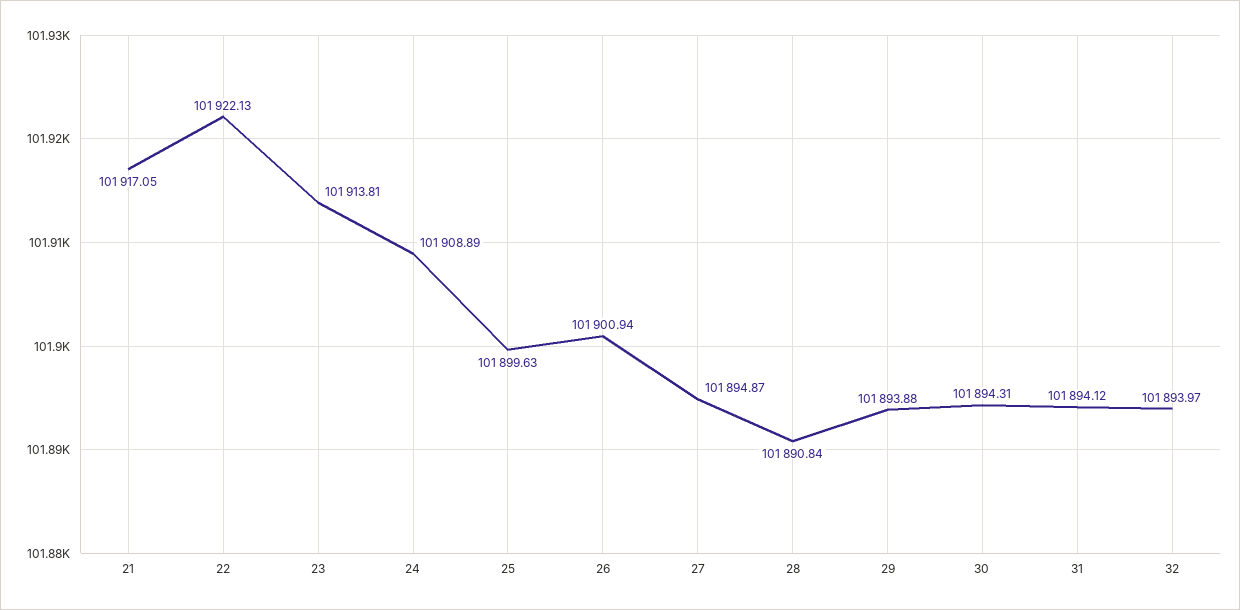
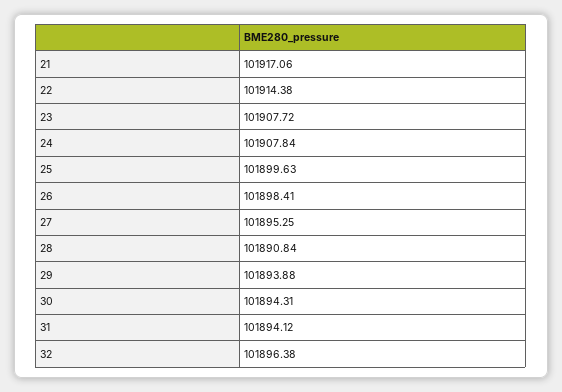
21: 101917.05 -> 101917.06
22: 101922.13 -> 101914.38
23: 101913.81 -> 101907.72
24: 101908.89 -> 101907.84
26: 101900.94 -> 101898.41
27: 101894.87 -> 101895.25
32: 101893.97 -> 101896.38

